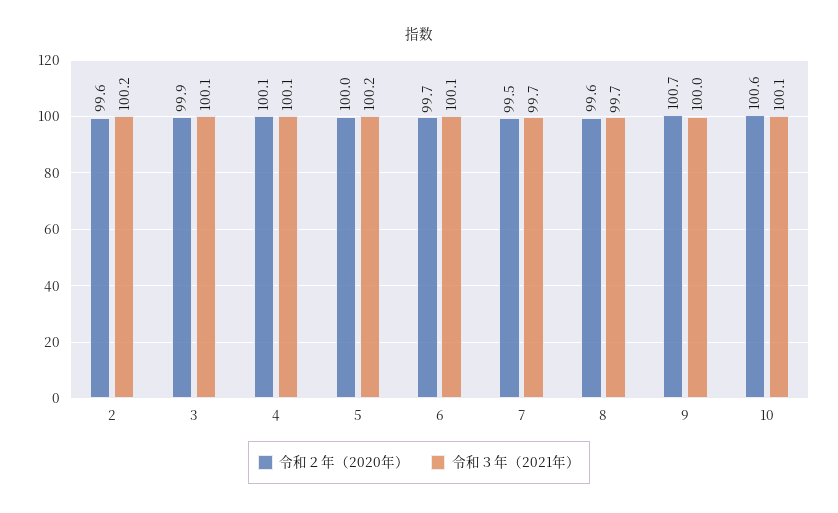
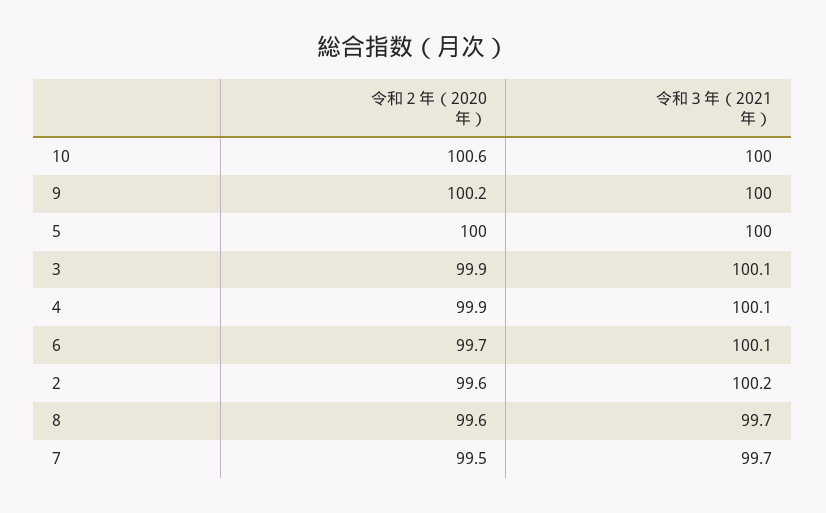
令和２年（2020年）, 4: 100.1 -> 99.9
令和３年（2021年）, 5: 100.2 -> 100
令和２年（2020年）, 9: 100.7 -> 100.2
令和３年（2021年）, 10: 100.1 -> 100

